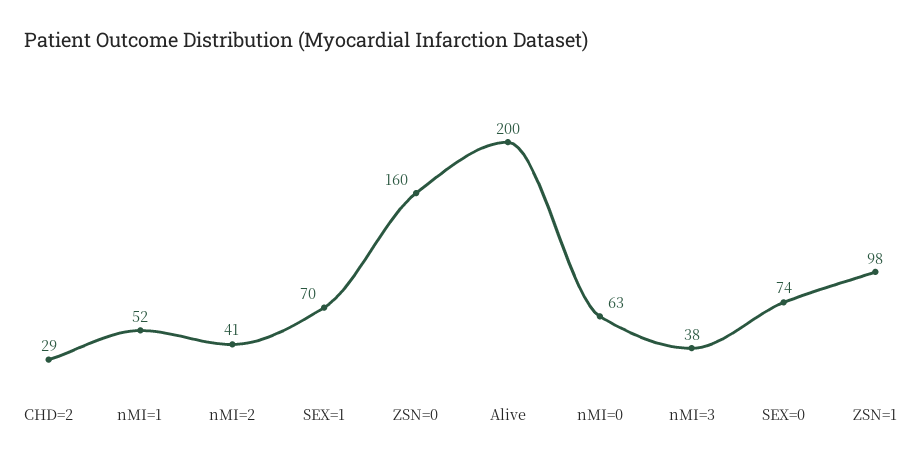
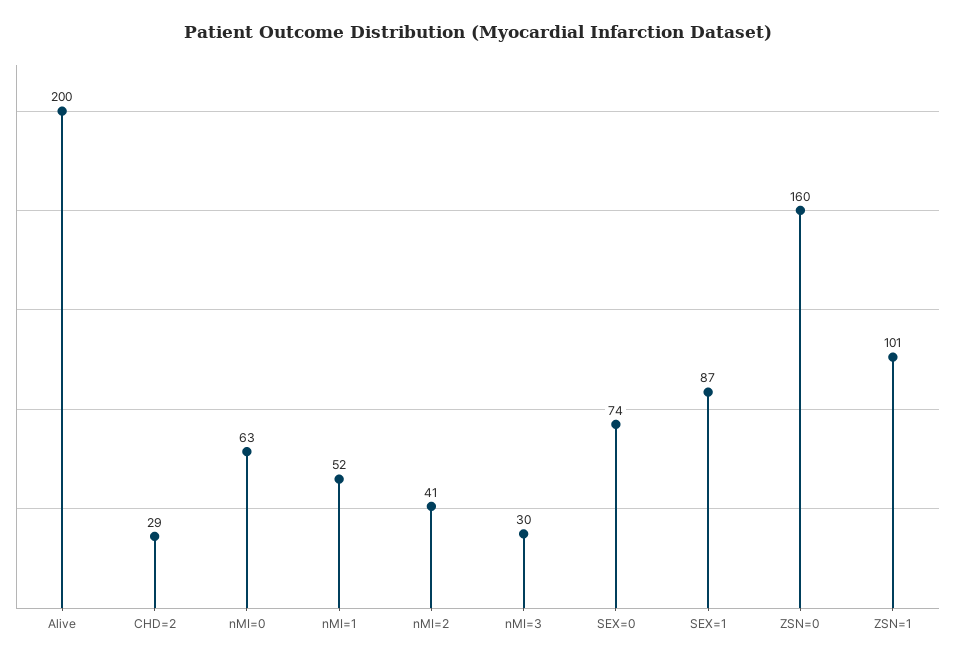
SEX=1: 70 -> 87
nMI=3: 38 -> 30
ZSN=1: 98 -> 101

